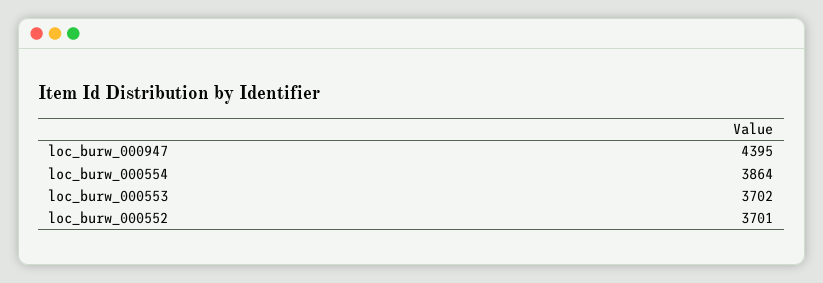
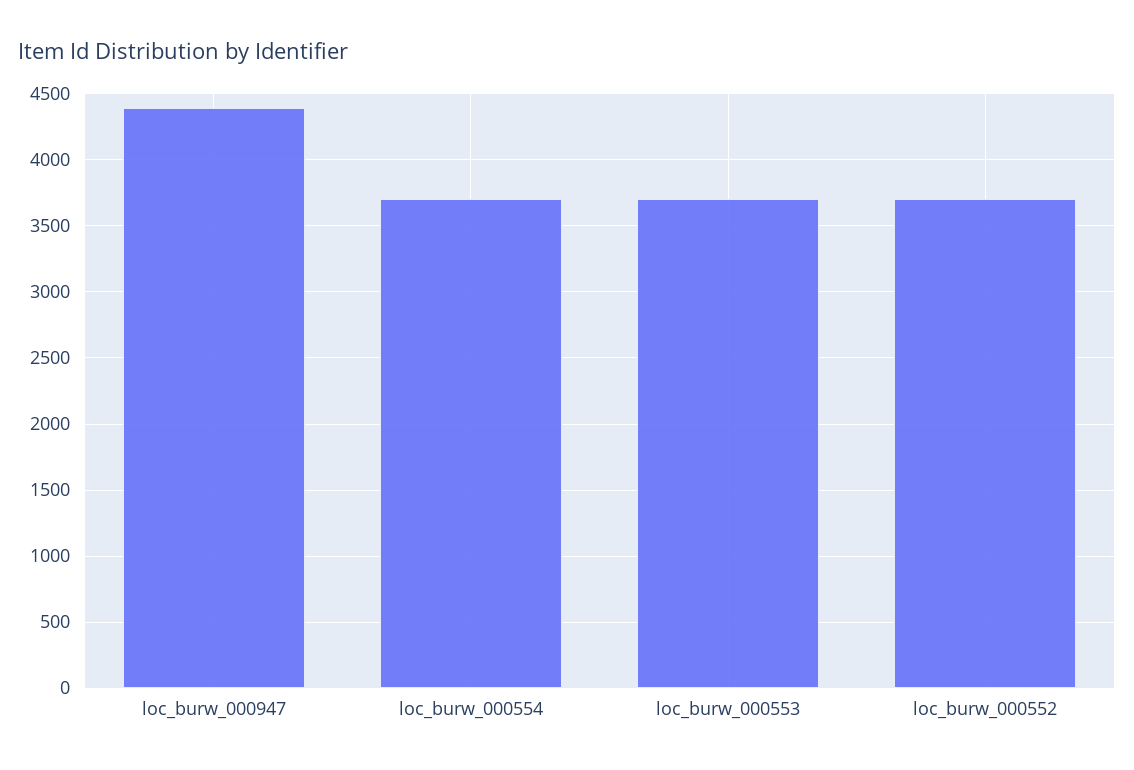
loc_burw_000554: 3864 -> 3700

